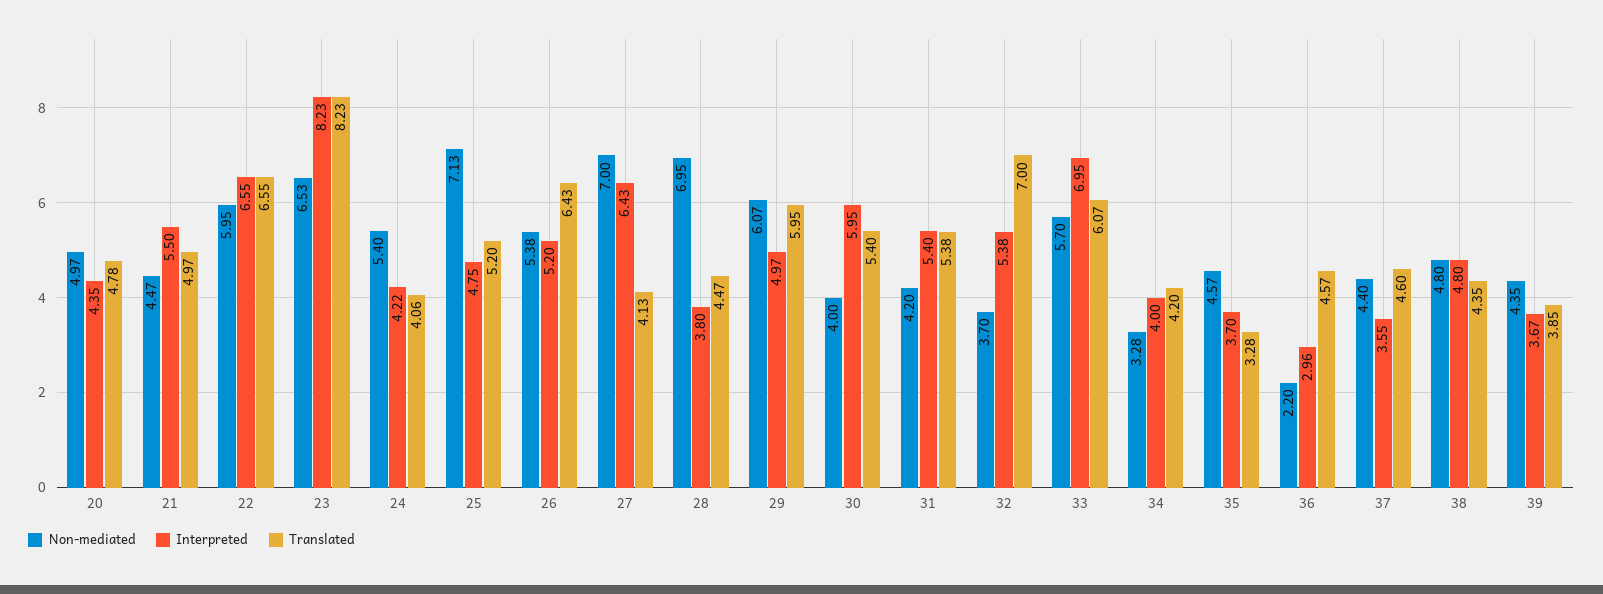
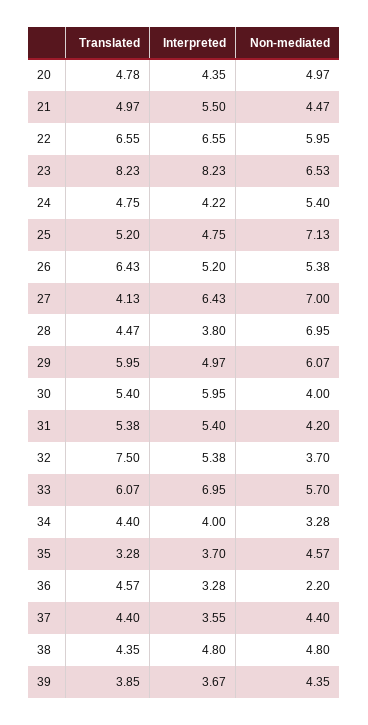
Translated, 24: 4.06 -> 4.75
Translated, 32: 7 -> 7.5
Translated, 34: 4.2 -> 4.4
Interpreted, 36: 2.96 -> 3.28
Translated, 37: 4.6 -> 4.4

